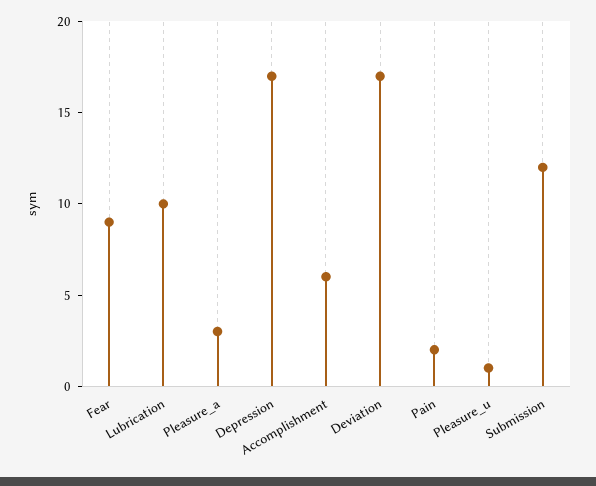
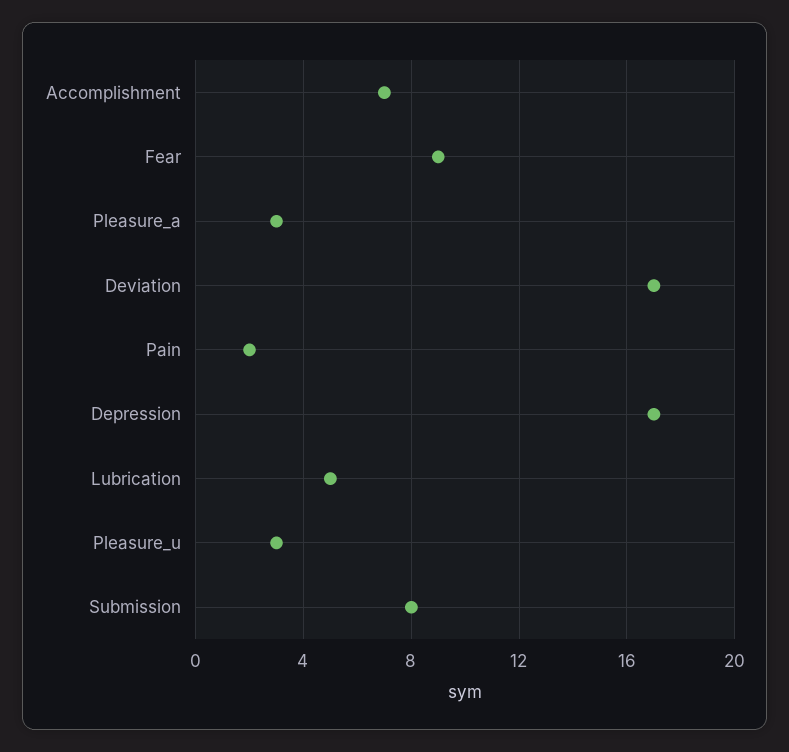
Lubrication: 10 -> 5
Accomplishment: 6 -> 7
Pleasure_u: 1 -> 3
Submission: 12 -> 8

